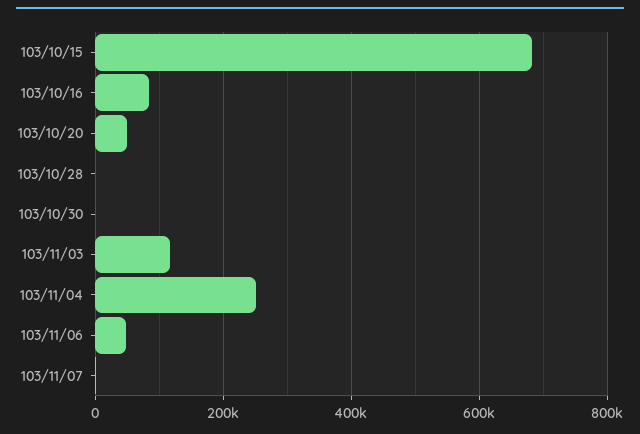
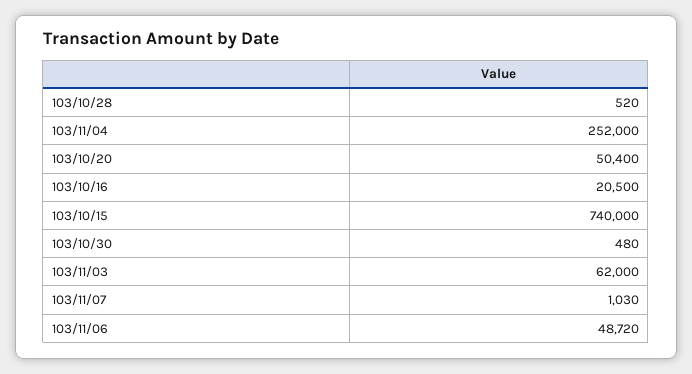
103/10/15: 680000 -> 740000
103/10/16: 80000 -> 20500
103/11/03: 120000 -> 62000

